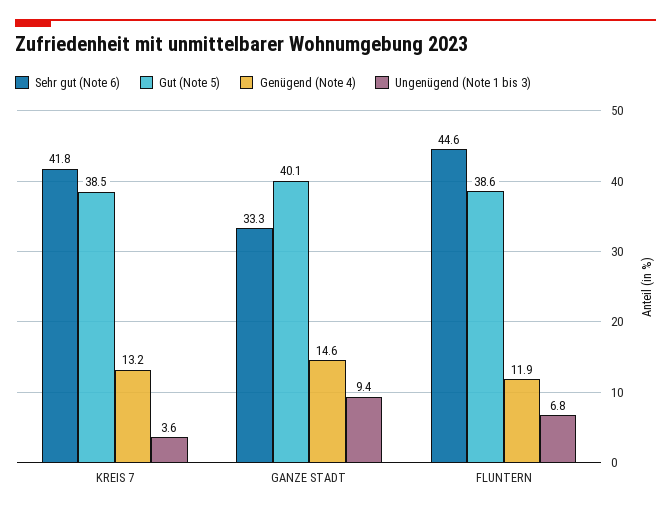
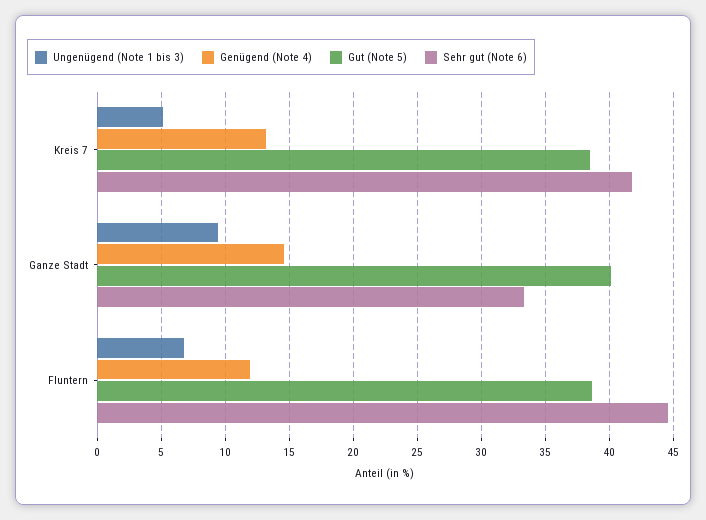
Ungenügend (Note 1 bis 3), KREIS 7: 3.6 -> 5

